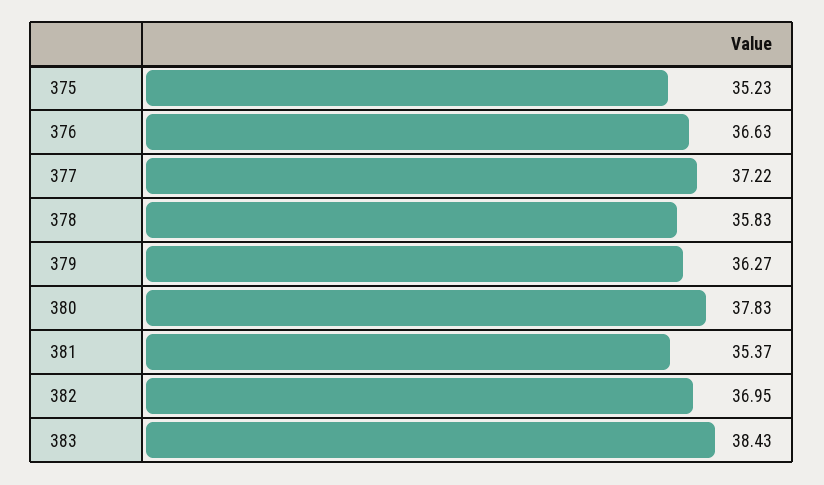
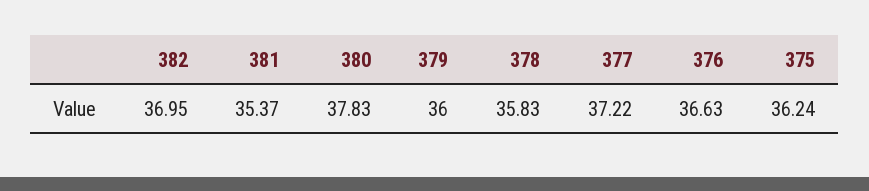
375: 35.23 -> 36.24
379: 36.27 -> 36
383: 38.43 -> none

